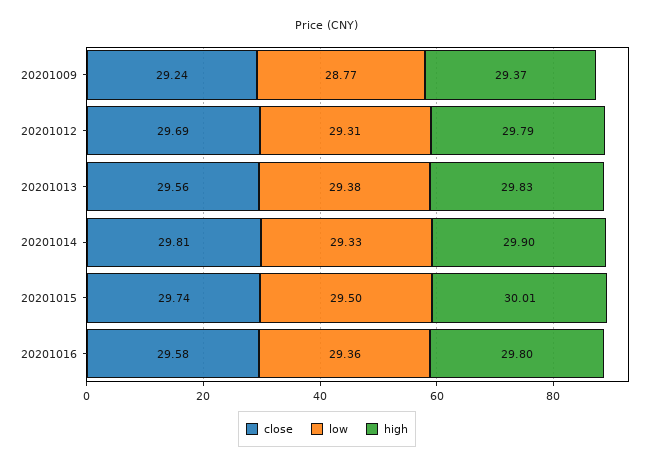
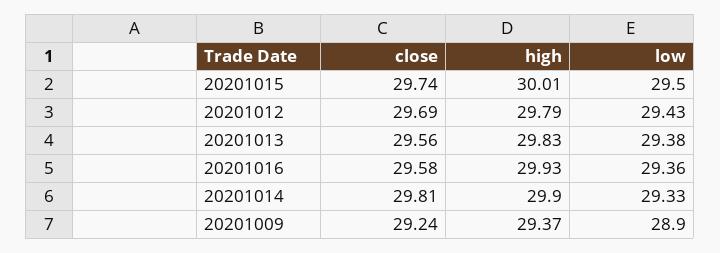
low, 20201009: 28.77 -> 28.9
low, 20201012: 29.31 -> 29.43
high, 20201016: 29.8 -> 29.93

